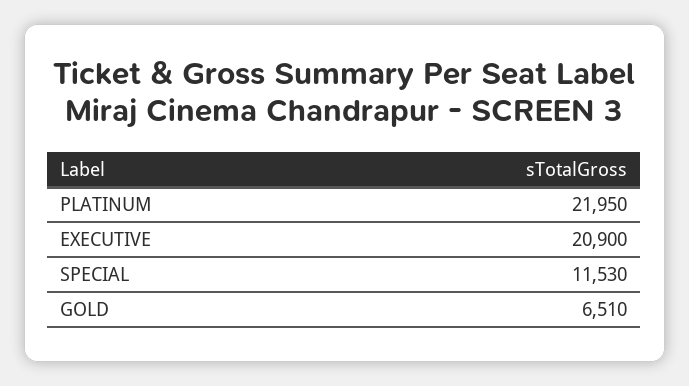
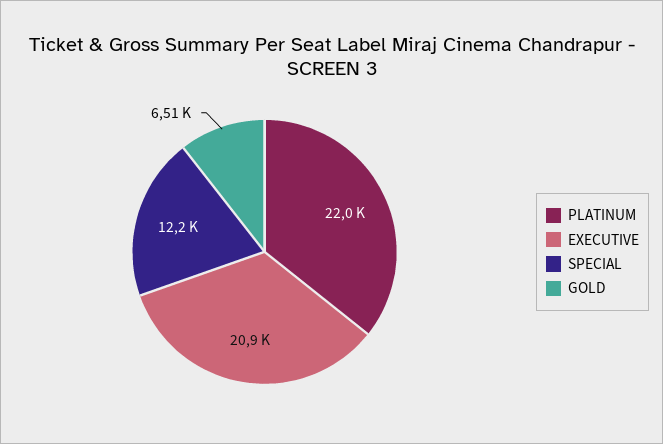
SPECIAL: 11530 -> 12200

